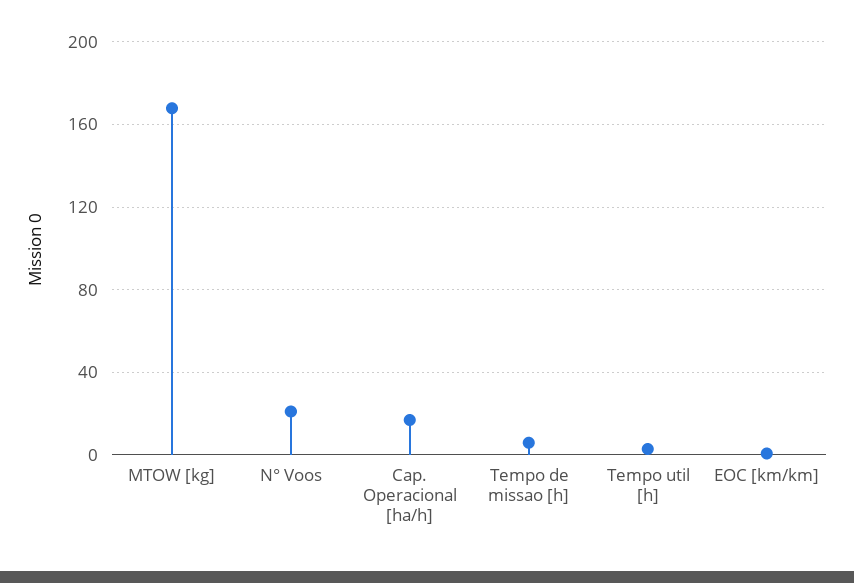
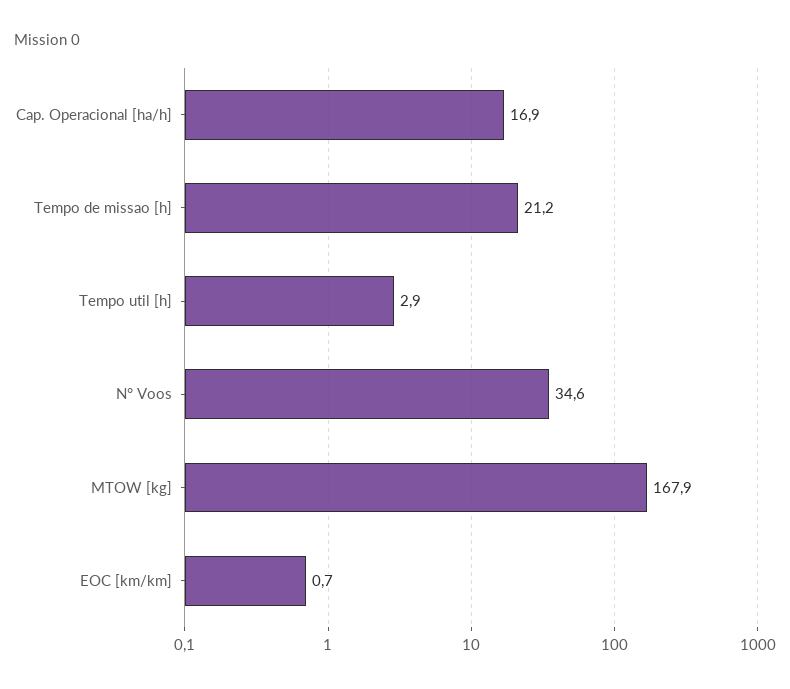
N° Voos: 20 -> 34.6
Tempo de missao [h]: 5 -> 21.2

